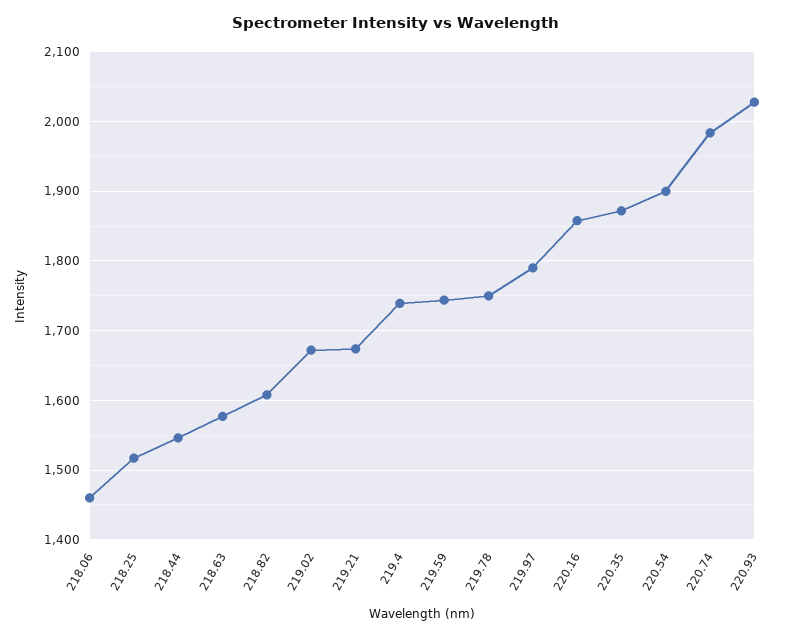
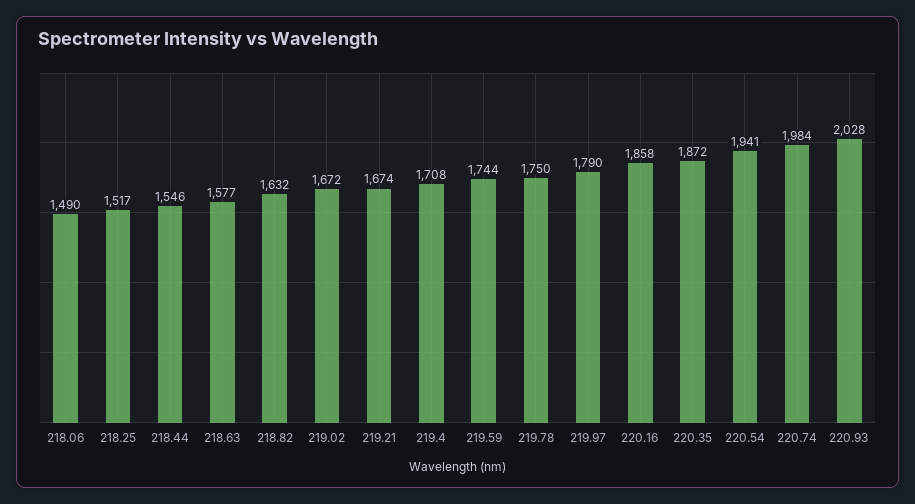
218.06: 1460 -> 1490
218.82: 1610 -> 1632
219.4: 1740 -> 1708
220.54: 1900 -> 1941

